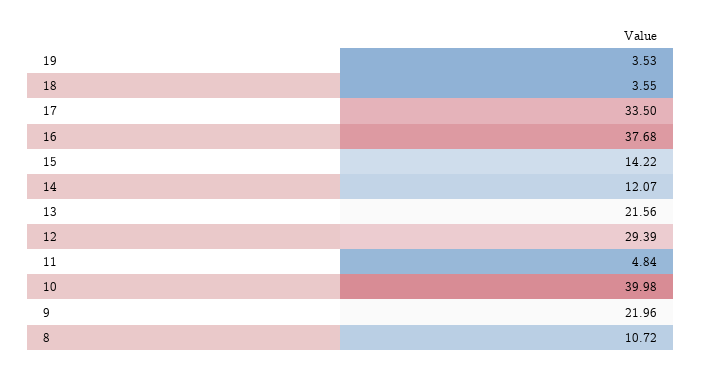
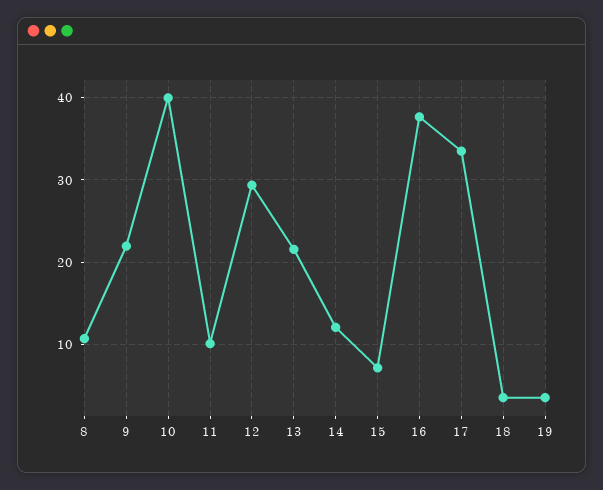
15: 14.22 -> 7
11: 4.84 -> 10

